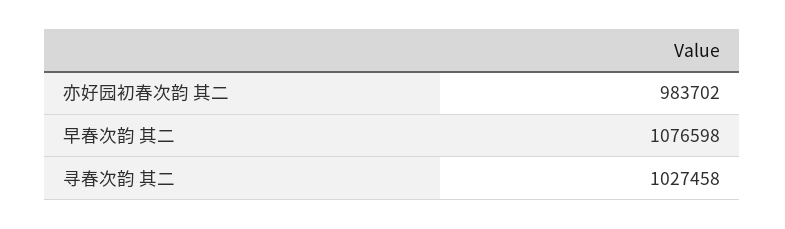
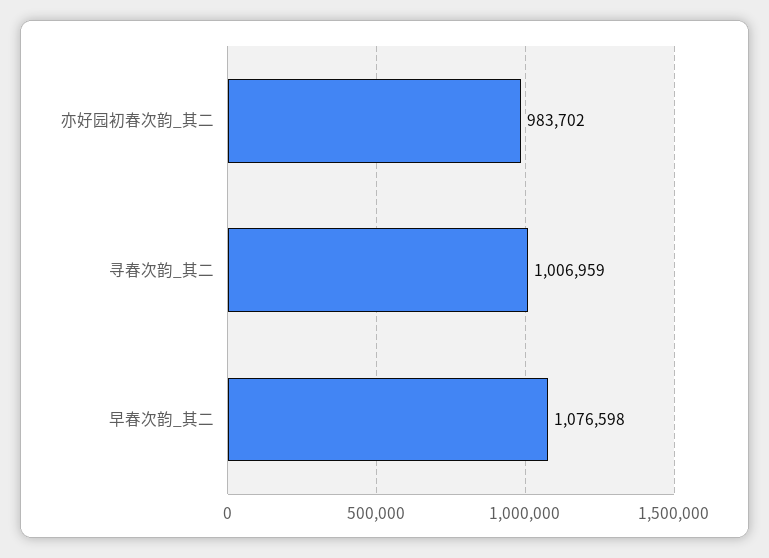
寻春次韵 其二: 1027458 -> 1006959

